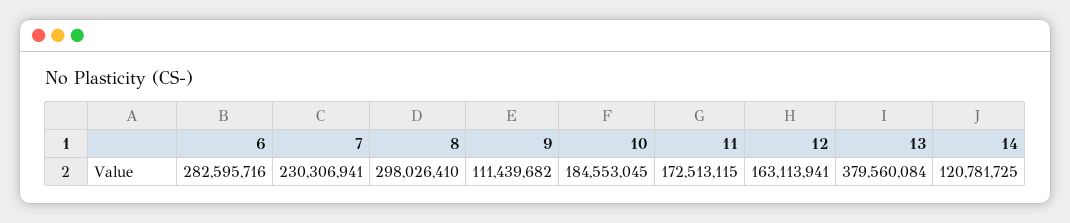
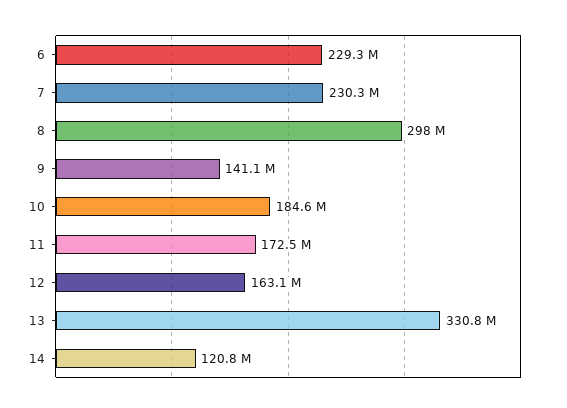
6: 282595716 -> 229300000
9: 111439682 -> 141100000
13: 379560084 -> 330800000

